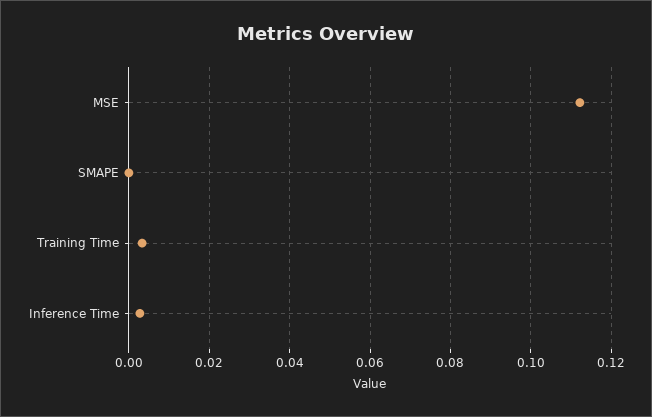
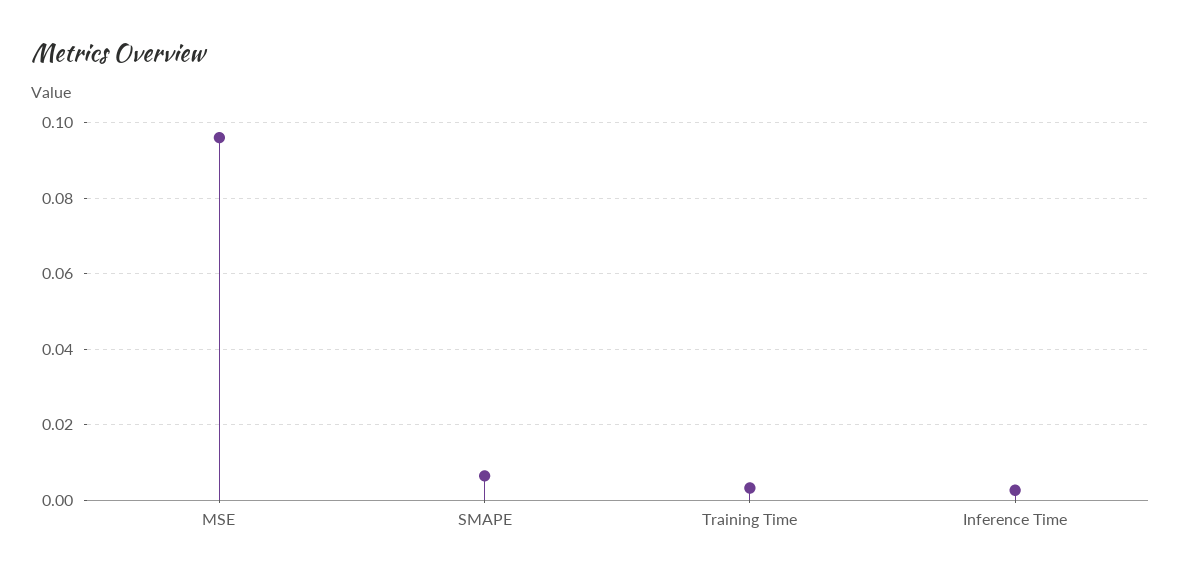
MSE: 0.112 -> 0.096
SMAPE: 0 -> 0.006

